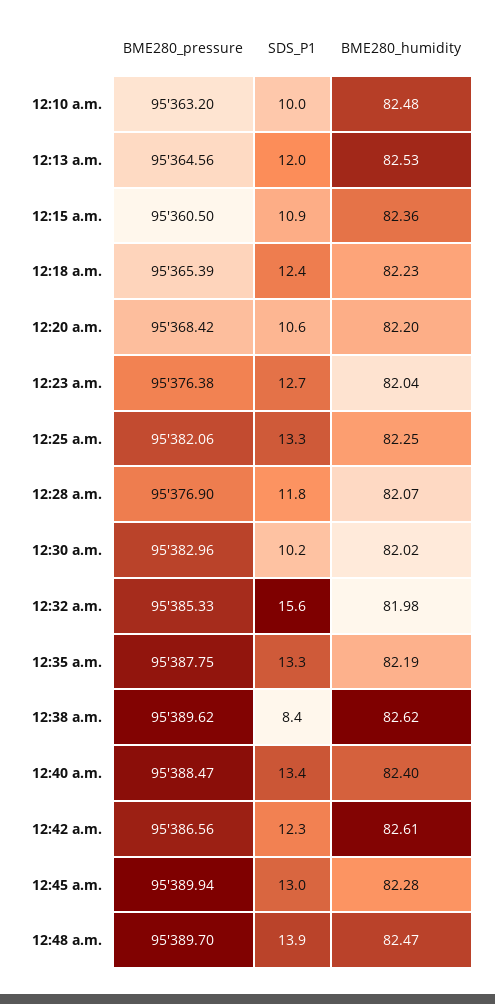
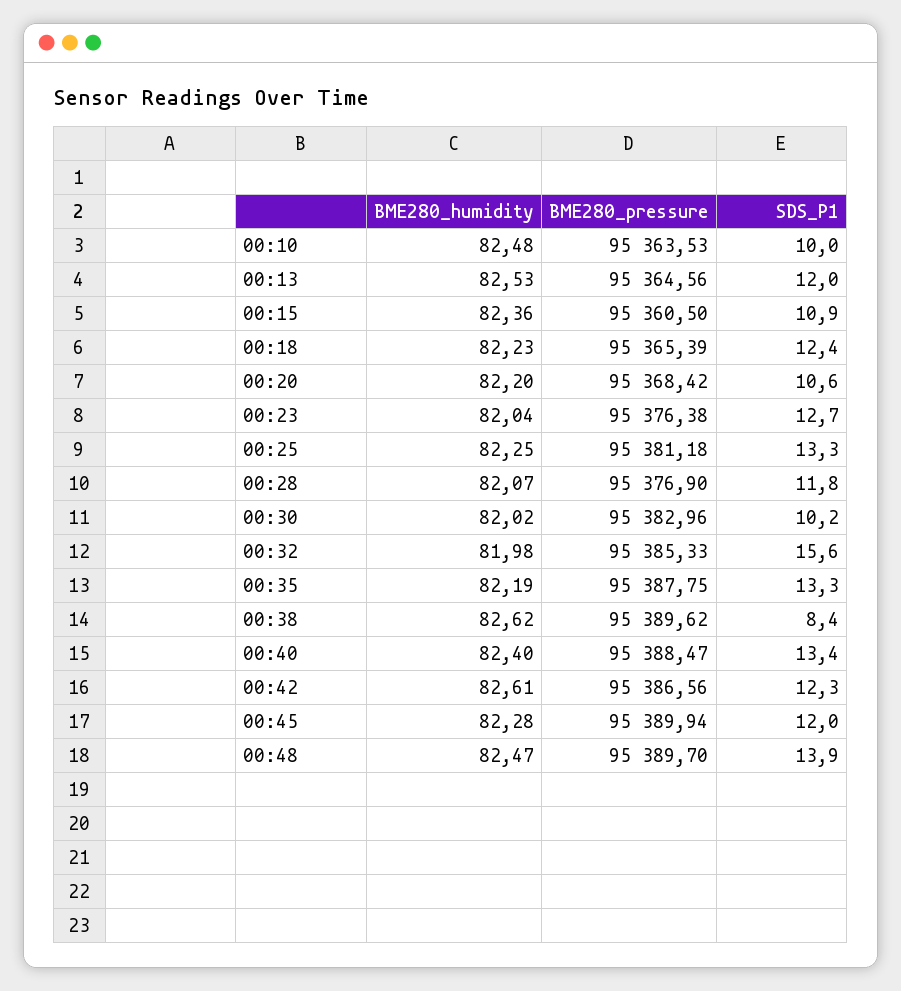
BME280_pressure, 12:10 a.m.: 95363.2 -> 95363.53
BME280_pressure, 12:25 a.m.: 95382.06 -> 95381.18
SDS_P1, 12:45 a.m.: 13 -> 12

